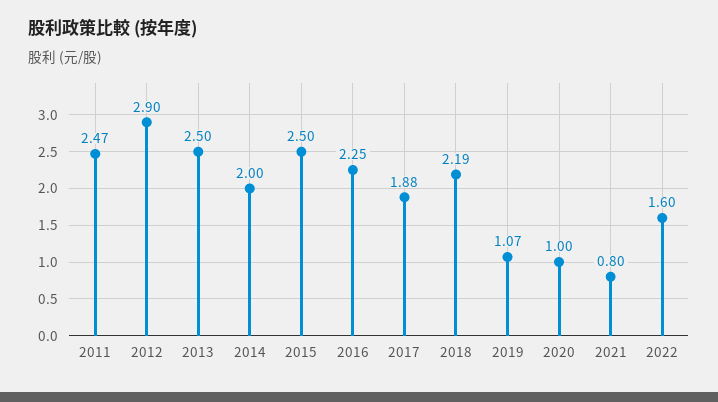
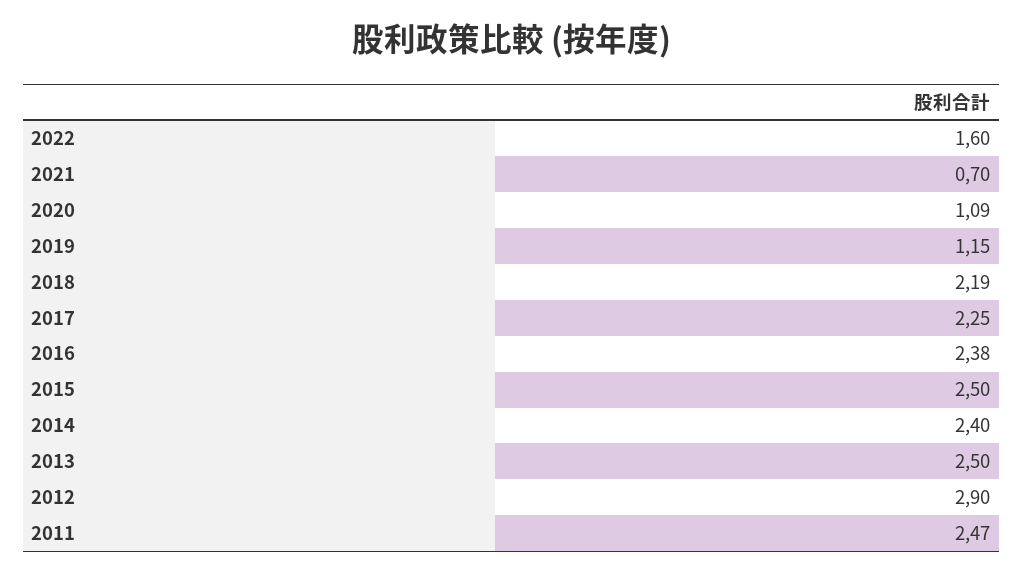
2014: 2 -> 2.4
2016: 2.25 -> 2.38
2017: 1.88 -> 2.25
2019: 1.07 -> 1.15
2020: 1 -> 1.09
2021: 0.8 -> 0.7

